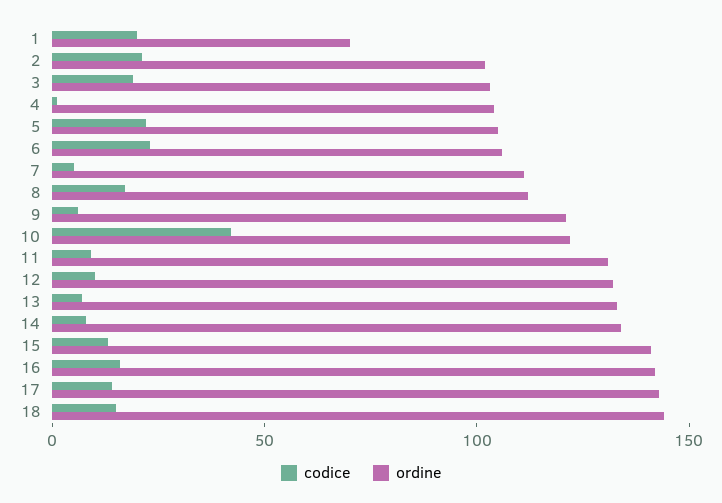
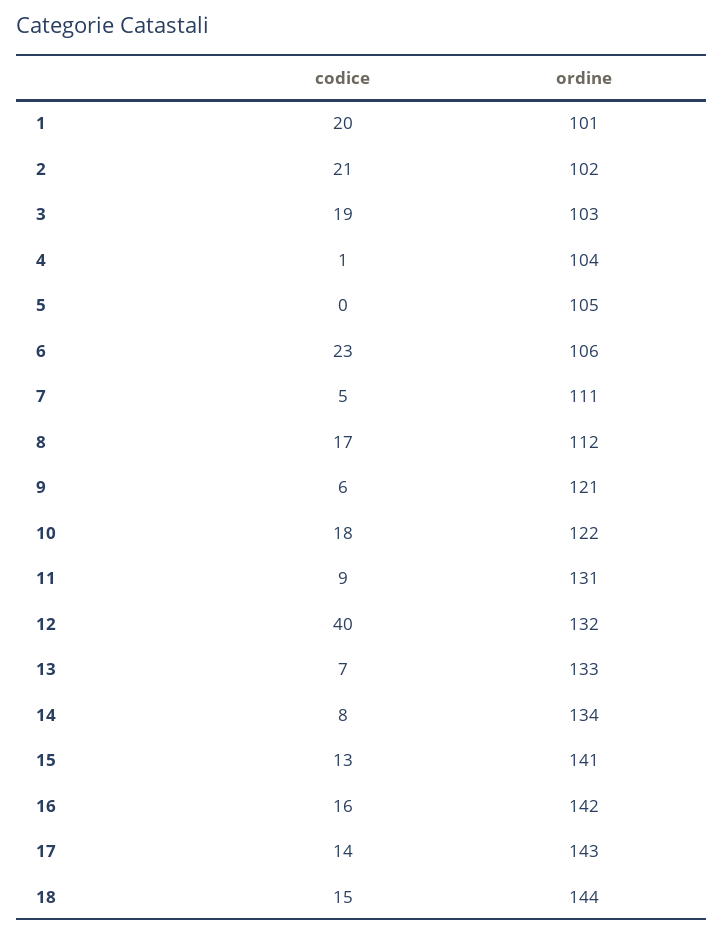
ordine, 1: 70 -> 101
codice, 5: 20 -> 0
codice, 10: 40 -> 18
codice, 12: 10 -> 40

